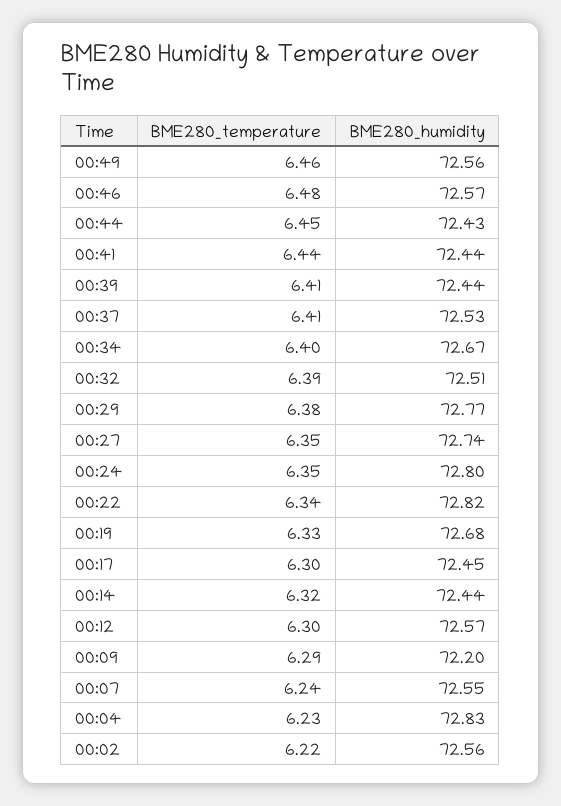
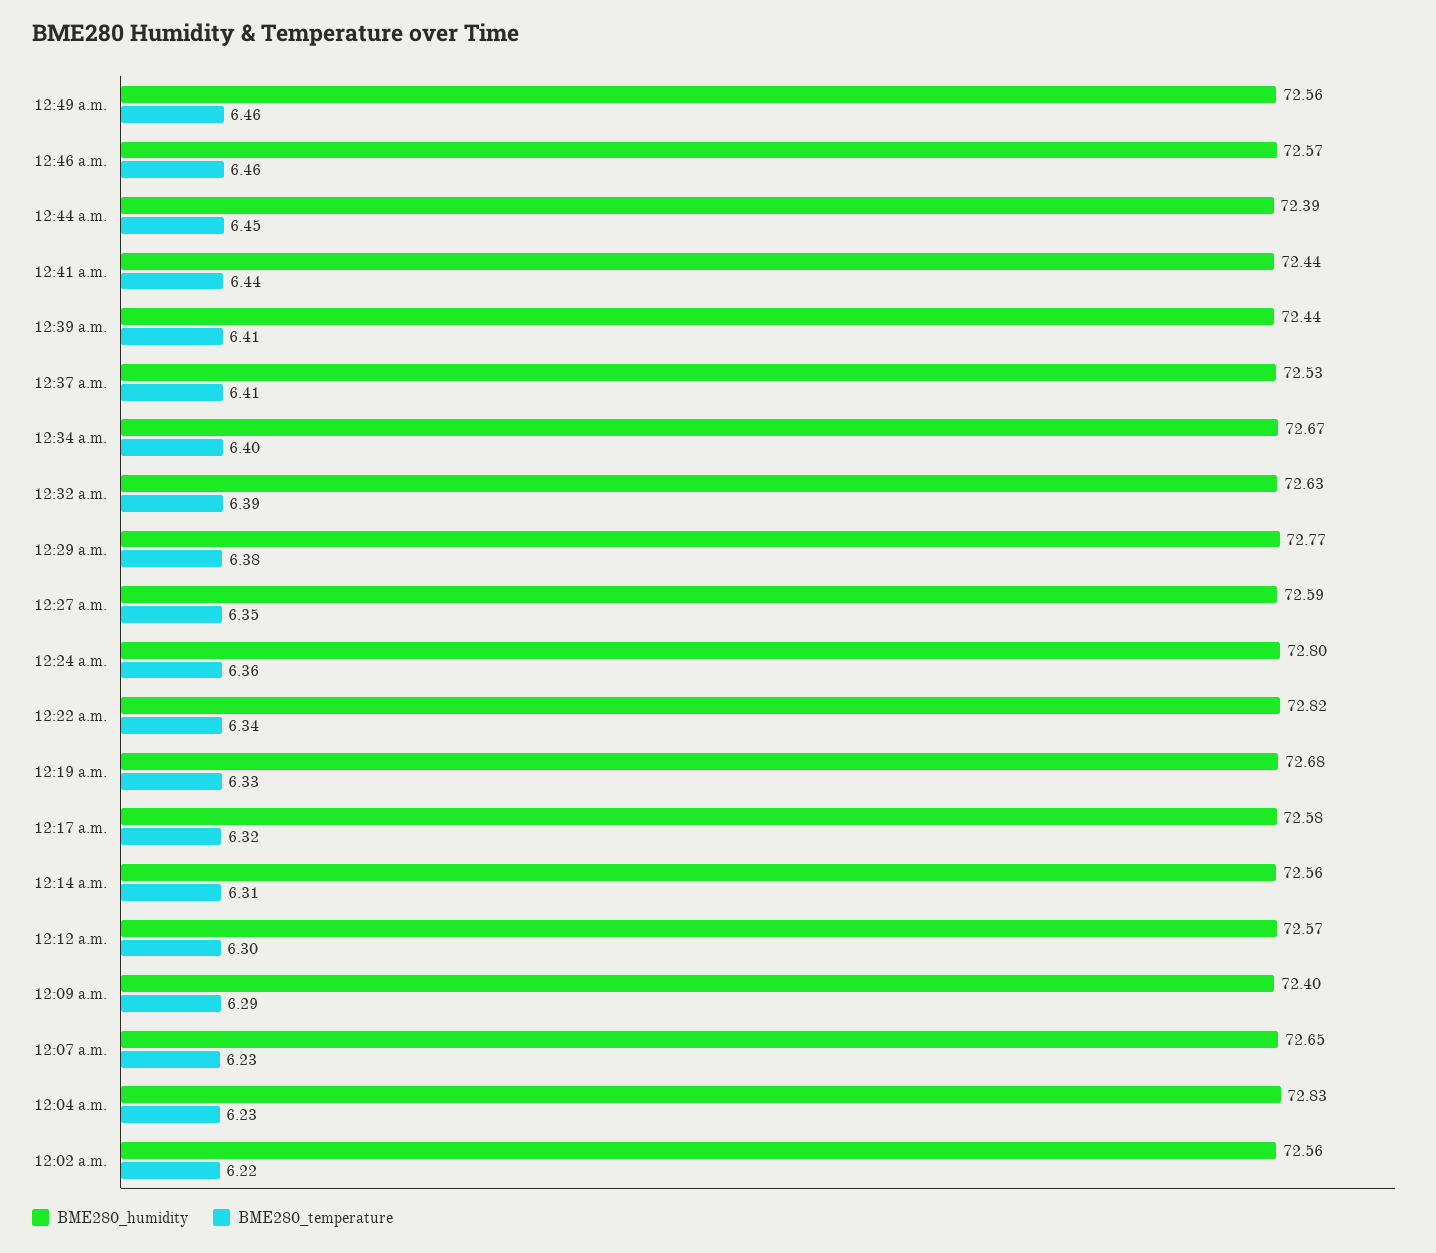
BME280_temperature, 00:46: 6.48 -> 6.46
BME280_humidity, 00:44: 72.43 -> 72.39
BME280_humidity, 00:32: 72.51 -> 72.63
BME280_humidity, 00:27: 72.74 -> 72.59
BME280_temperature, 00:24: 6.35 -> 6.36
BME280_temperature, 00:17: 6.3 -> 6.32
BME280_humidity, 00:17: 72.45 -> 72.58
BME280_temperature, 00:14: 6.32 -> 6.31
BME280_humidity, 00:14: 72.44 -> 72.56
BME280_humidity, 00:09: 72.2 -> 72.4
BME280_temperature, 00:07: 6.24 -> 6.23
BME280_humidity, 00:07: 72.55 -> 72.65

